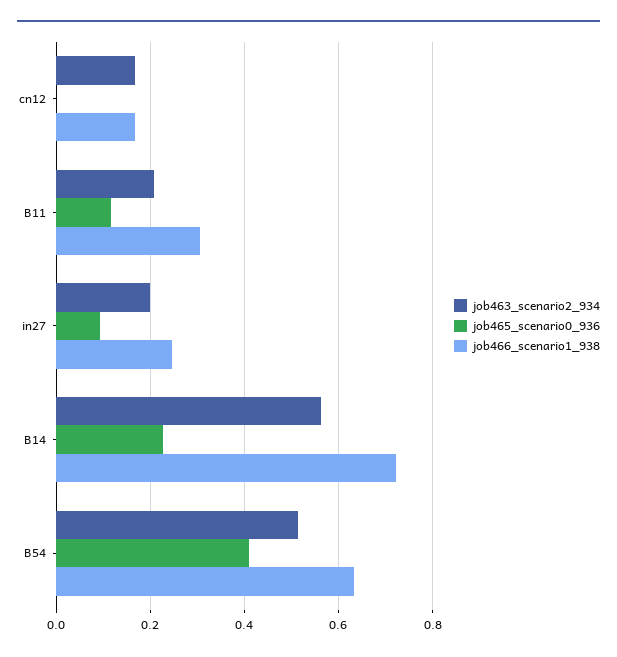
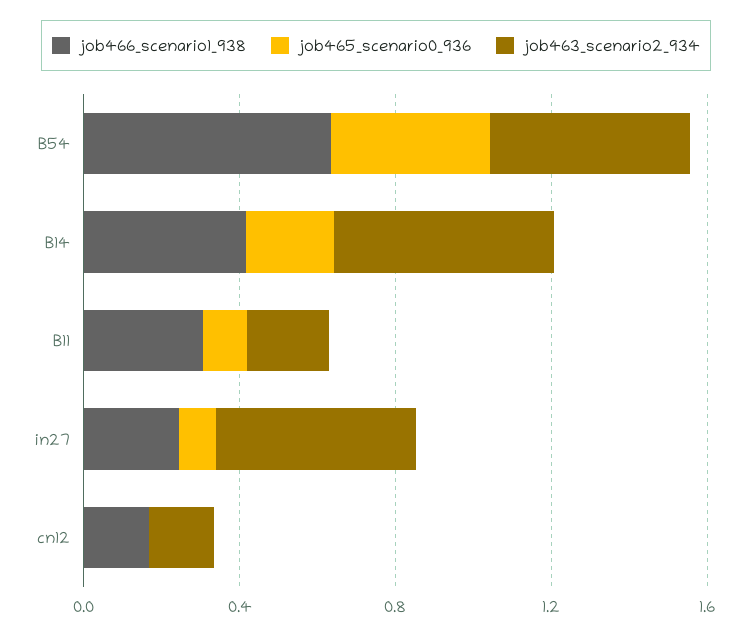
job463_scenario2_934, in27: 0.2 -> 0.5
job466_scenario1_938, B14: 0.72 -> 0.4

